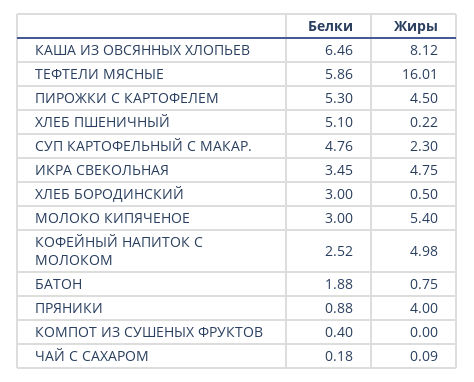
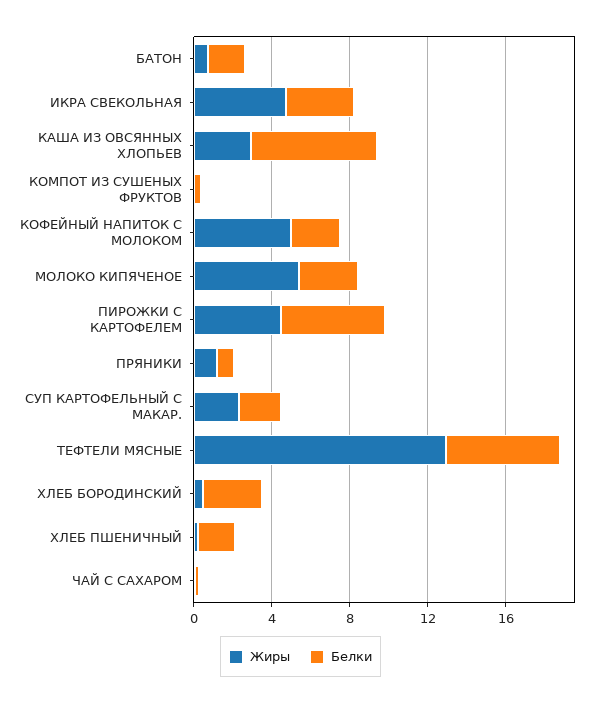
Жиры, КАША ИЗ ОВСЯННЫХ ХЛОПЬЕВ: 8.12 -> 3
Жиры, ТЕФТЕЛИ МЯСНЫЕ: 16.01 -> 13
Белки, ХЛЕБ ПШЕНИЧНЫЙ: 5.1 -> 2
Белки, СУП КАРТОФЕЛЬНЫЙ С МАКАР.: 4.76 -> 2
Жиры, ПРЯНИКИ: 4 -> 1

